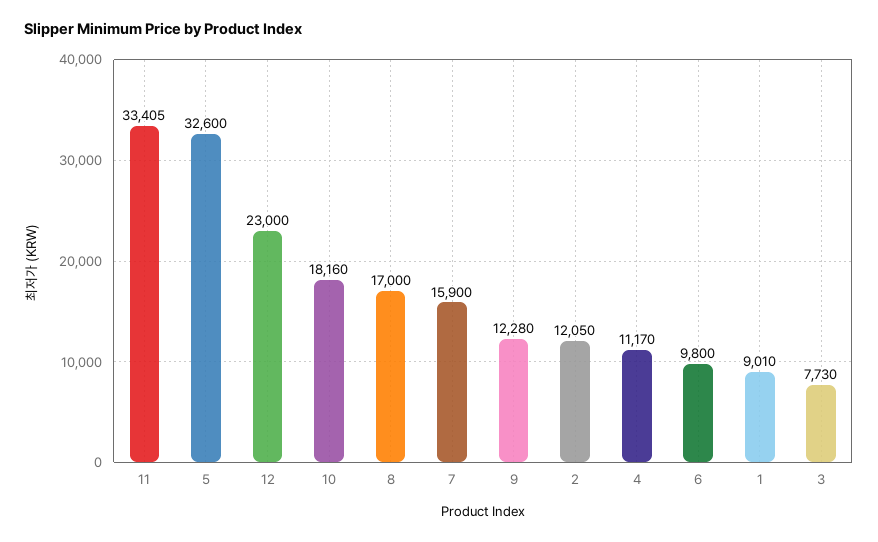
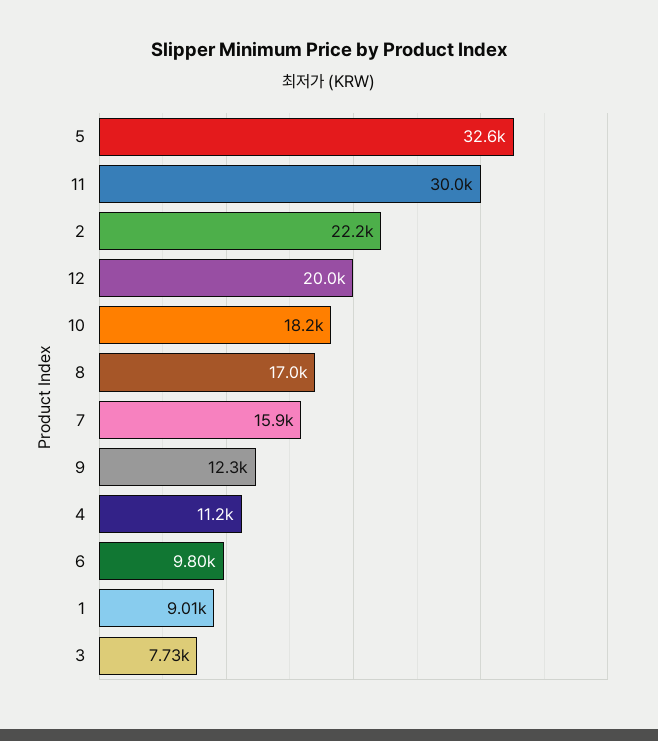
11: 33405 -> 30000
12: 23000 -> 20000
2: 12050 -> 22200

